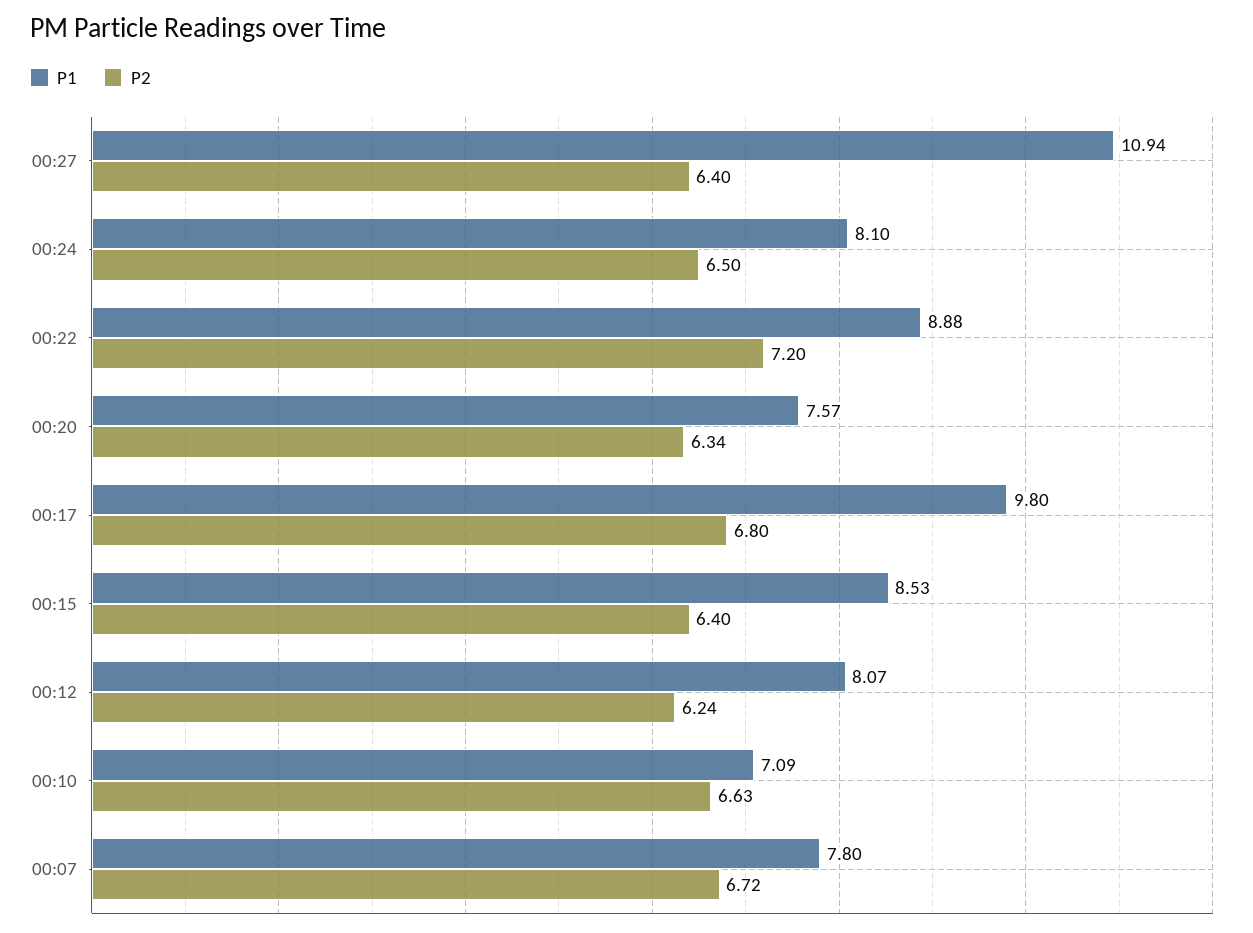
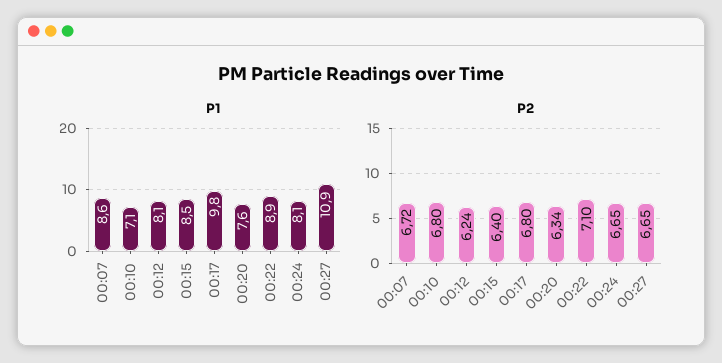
P2, 00:27: 6.4 -> 6.65
P2, 00:24: 6.5 -> 6.65
P2, 00:22: 7.2 -> 7.1
P2, 00:10: 6.63 -> 6.8
P1, 00:07: 7.8 -> 8.6

